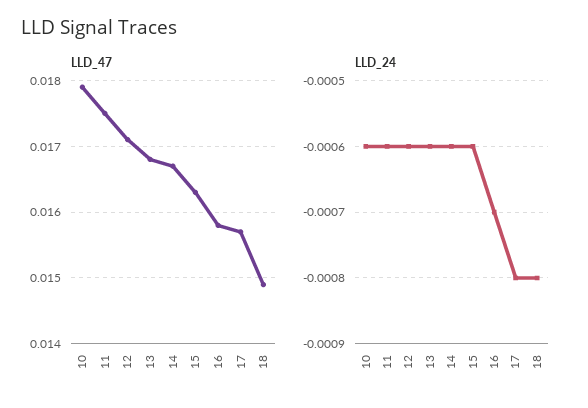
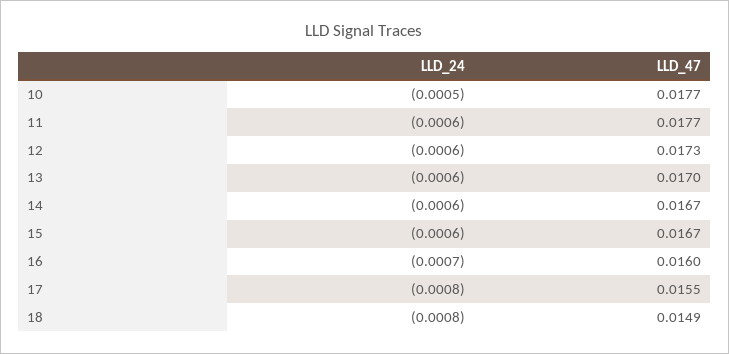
LLD_47, 10: 0.0179 -> 0.0177
LLD_47, 11: 0.0175 -> 0.0177
LLD_47, 12: 0.0171 -> 0.0173
LLD_47, 13: 0.0168 -> 0.017
LLD_47, 15: 0.0163 -> 0.0167
LLD_47, 16: 0.0158 -> 0.016
LLD_47, 17: 0.0157 -> 0.0155
LLD_24, 10: -0.0006 -> -0.0005

